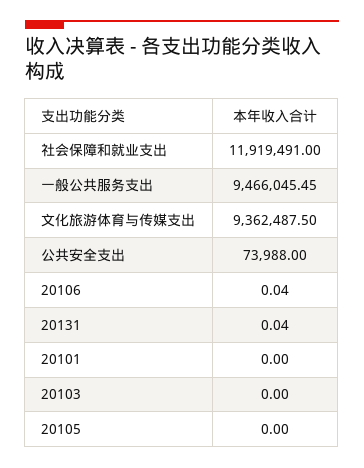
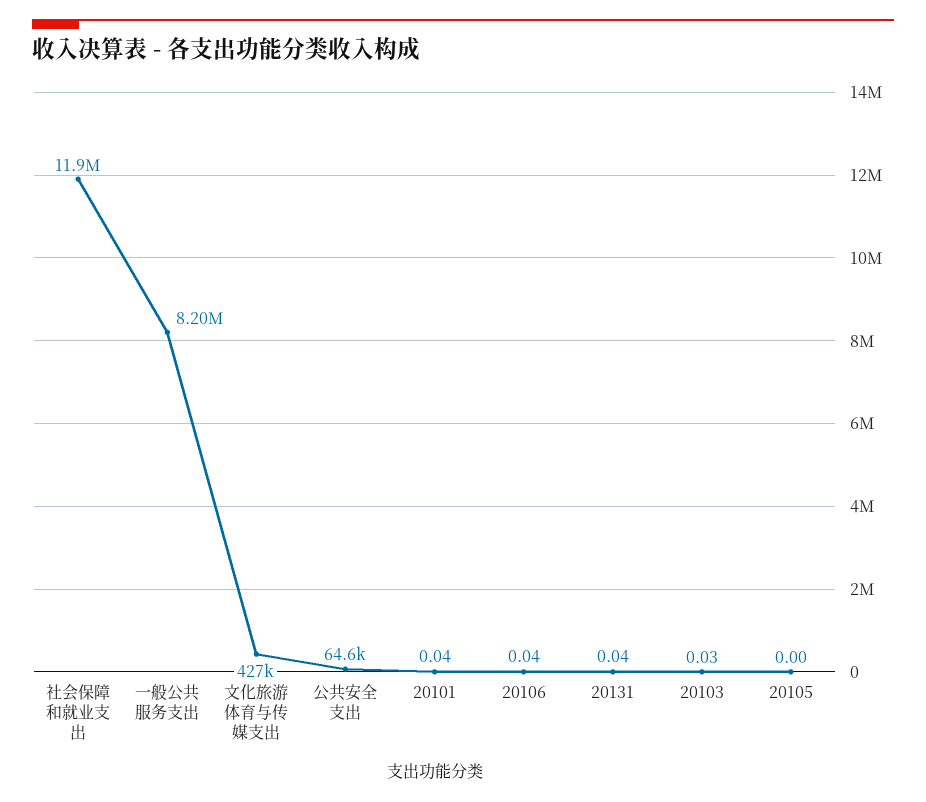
一般公共服务支出: 9466045.45 -> 8200000
文化旅游体育与传媒支出: 9362487.5 -> 427000
公共安全支出: 73988 -> 64600
20101: 0 -> 0.04
20103: 0 -> 0.03

